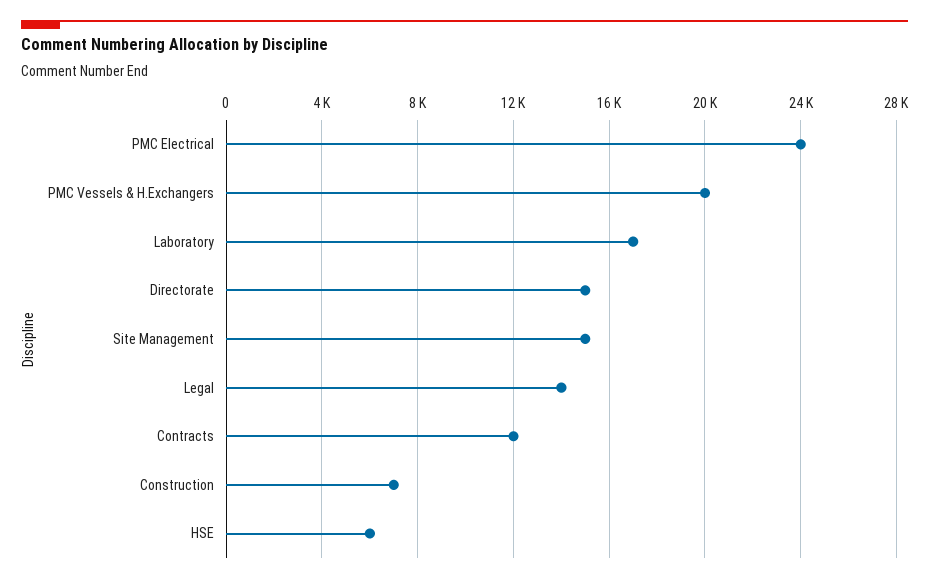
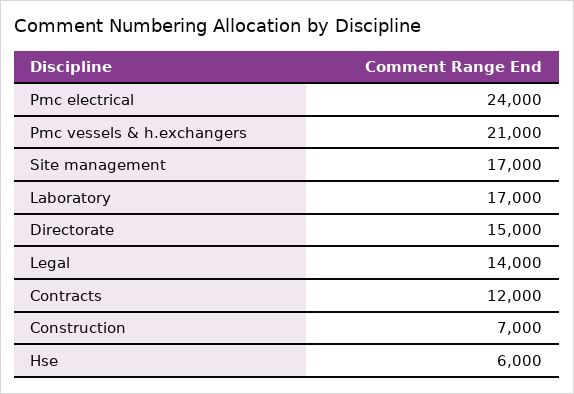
PMC Vessels & H.Exchangers: 20000 -> 21000
Site Management: 15000 -> 17000

